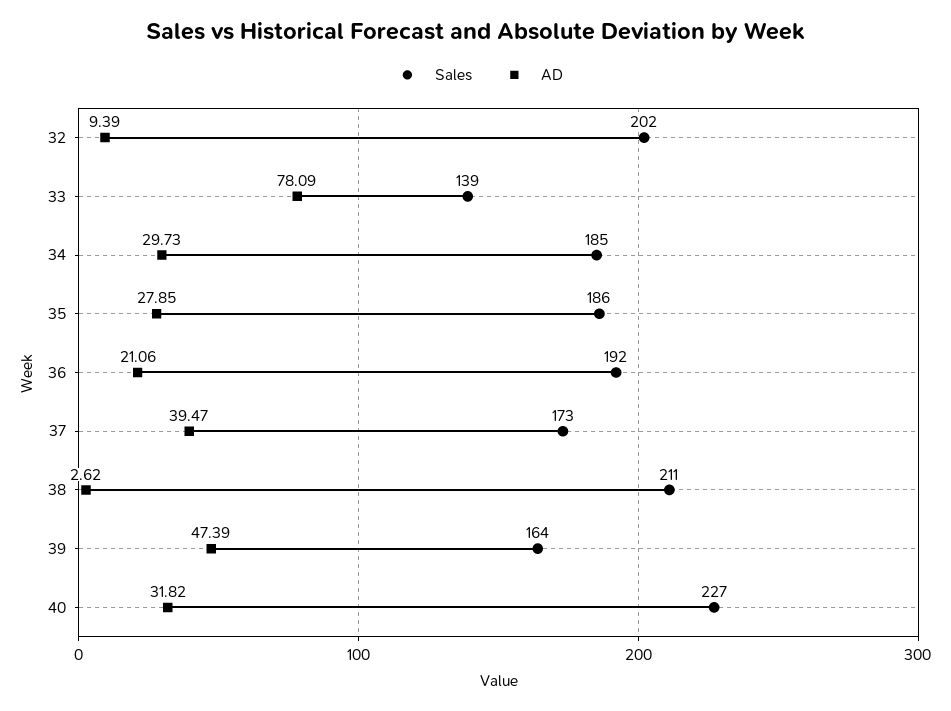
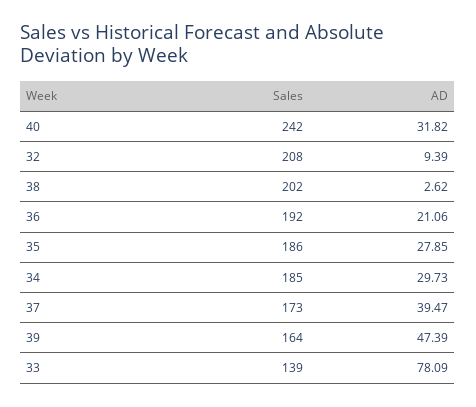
Sales, 32: 202 -> 208
Sales, 38: 211 -> 202
Sales, 40: 227 -> 242

